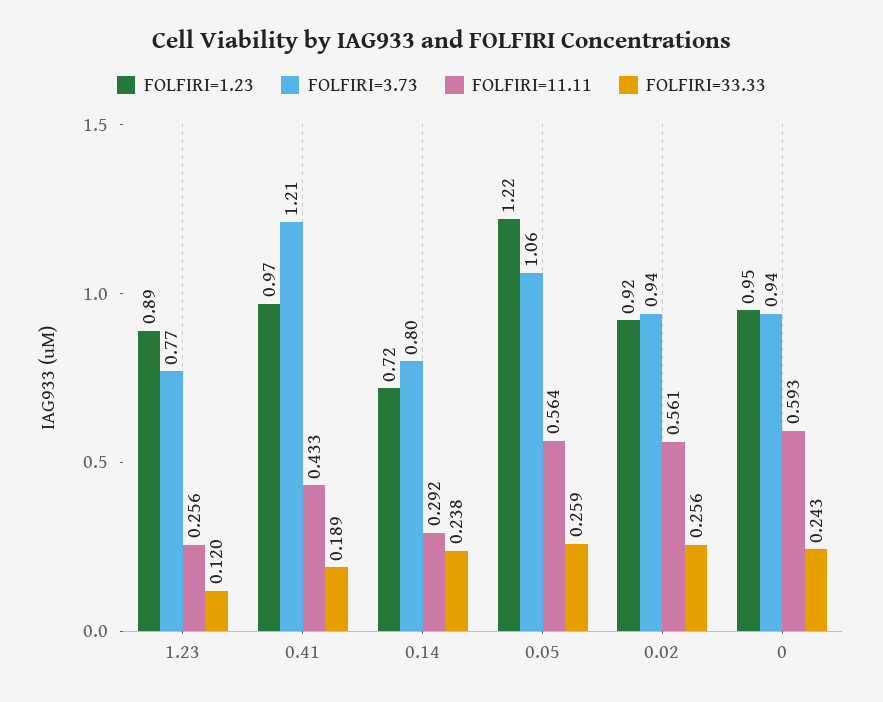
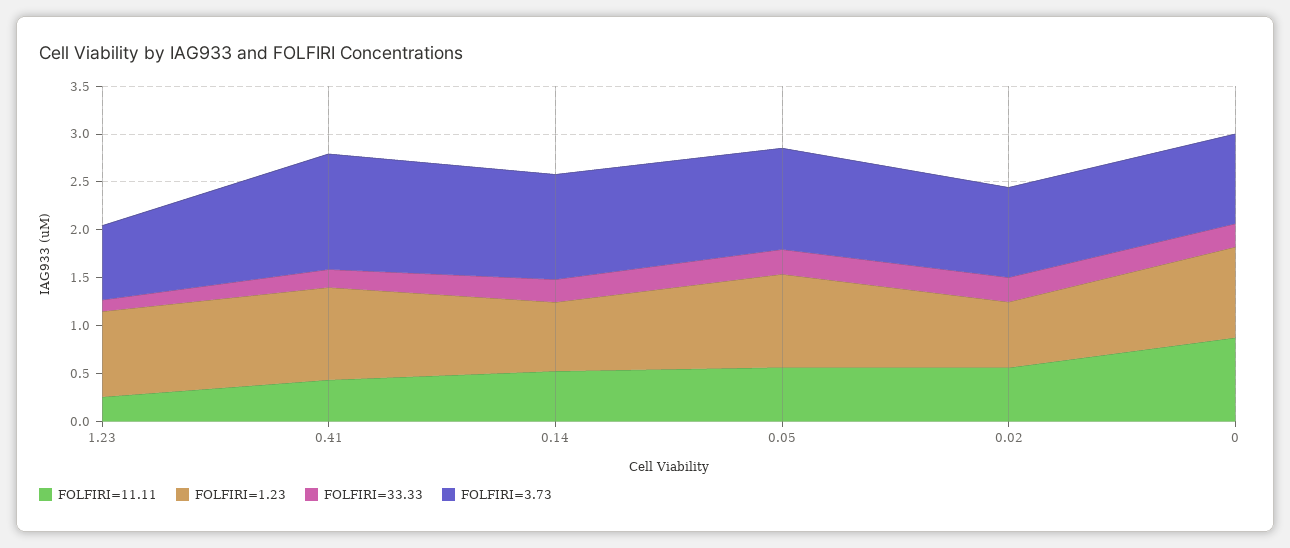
FOLFIRI=3.73, 0.14: 0.8 -> 1.1
FOLFIRI=11.11, 0.14: 0.292 -> 0.5
FOLFIRI=1.23, 0.05: 1.22 -> 1
FOLFIRI=1.23, 0.02: 0.92 -> 0.7
FOLFIRI=11.11, 0: 0.593 -> 0.9

